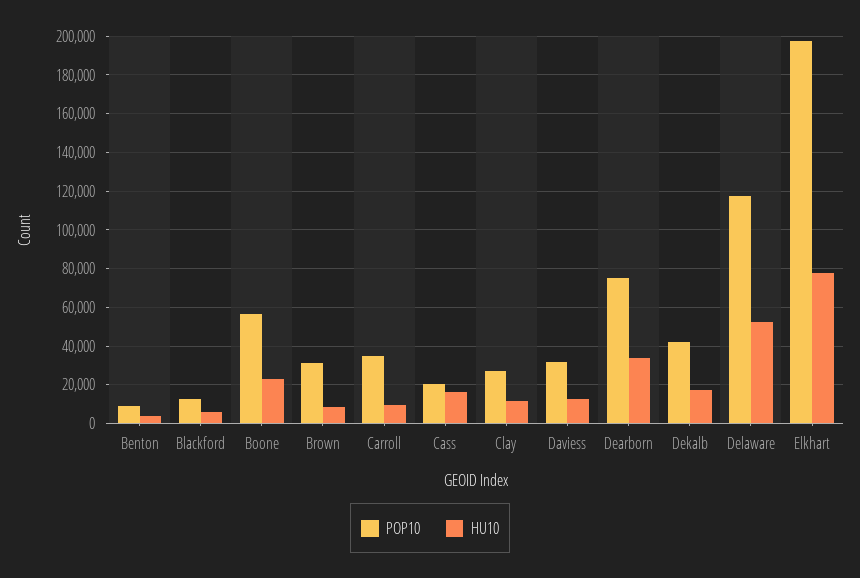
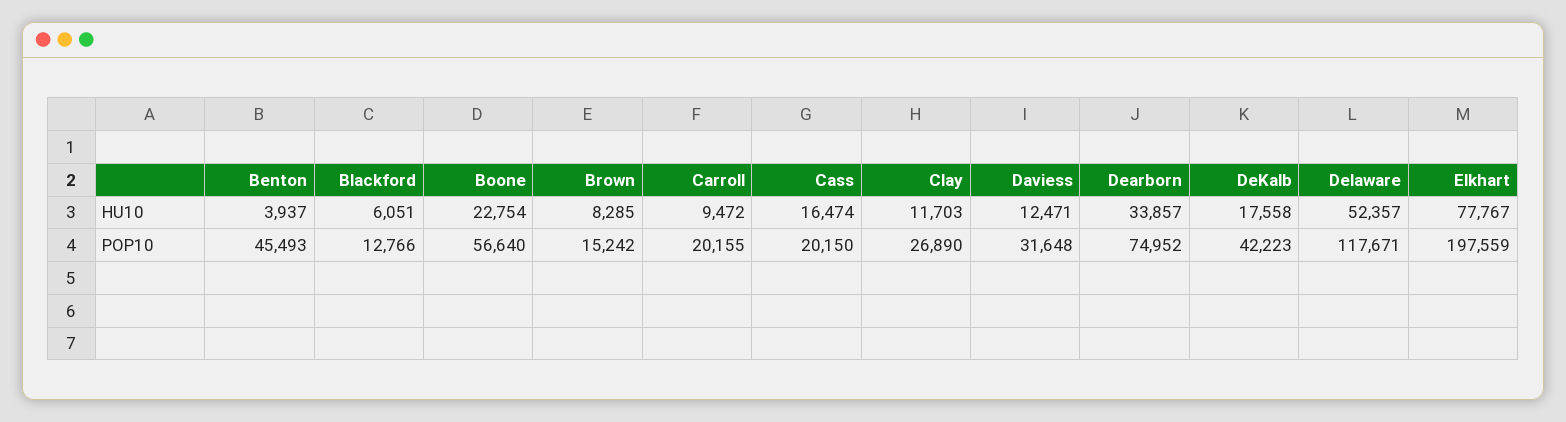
POP10, Benton: 10000 -> 45493
POP10, Brown: 30000 -> 15242
POP10, Carroll: 35000 -> 20155

